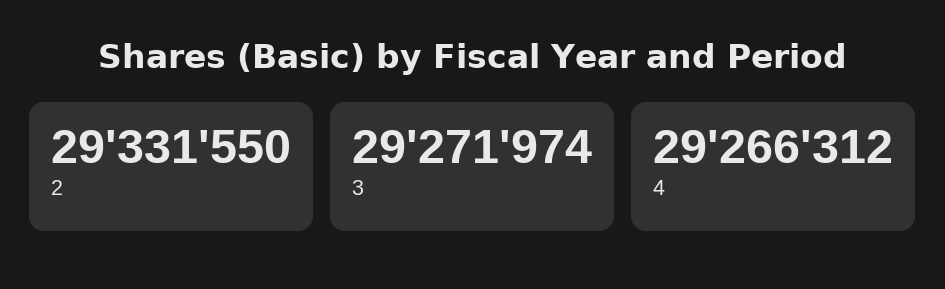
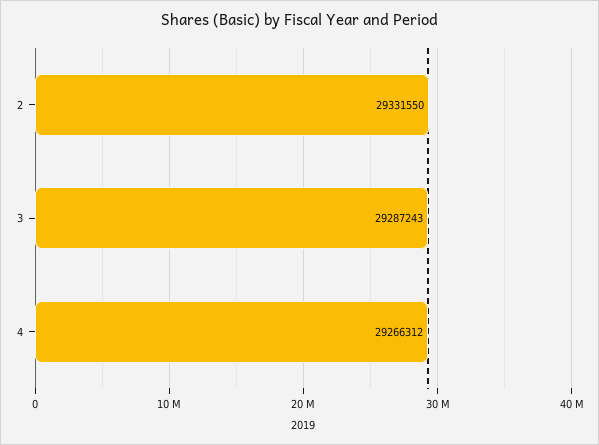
3: 29271974 -> 29287243

